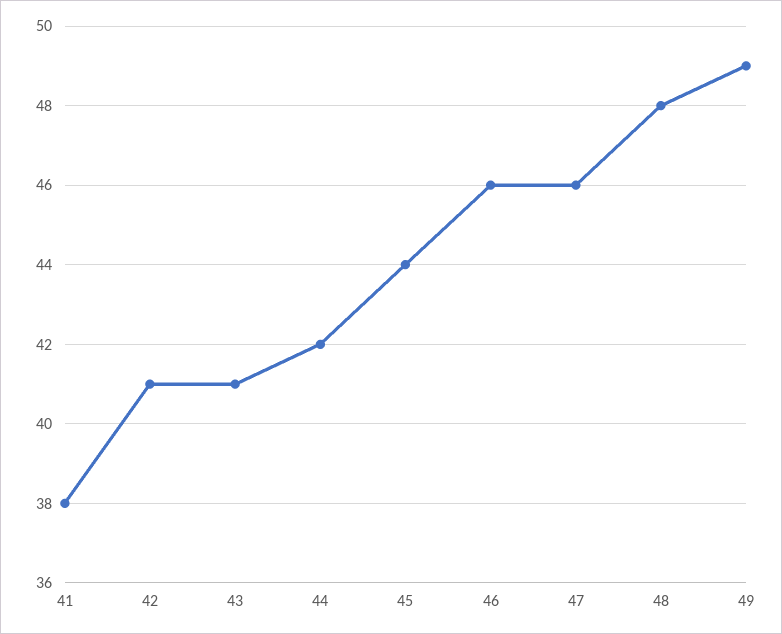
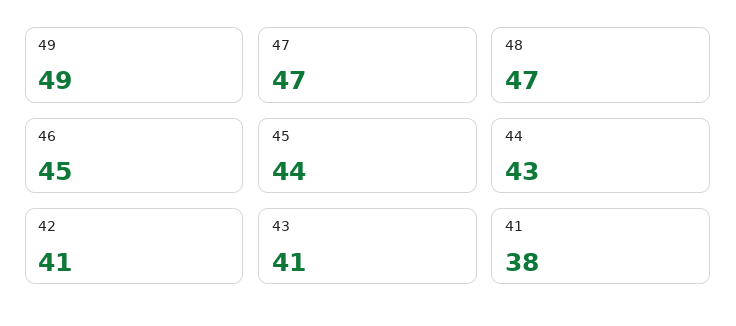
44: 42 -> 43
46: 46 -> 45
47: 46 -> 47
48: 48 -> 47

